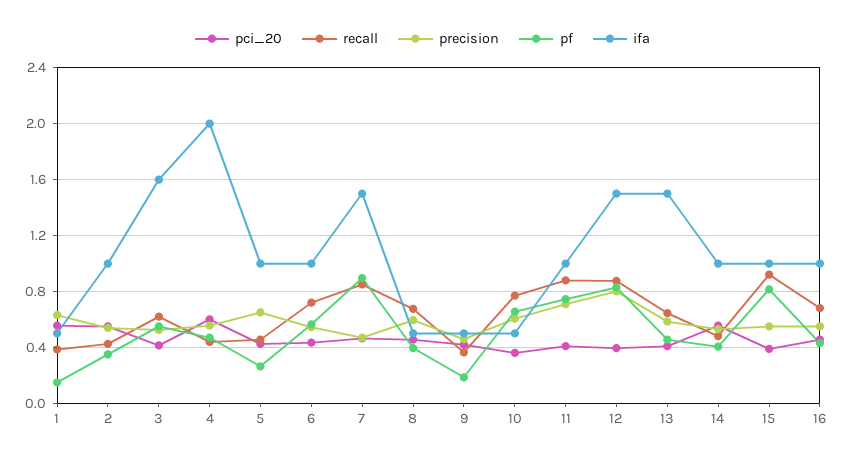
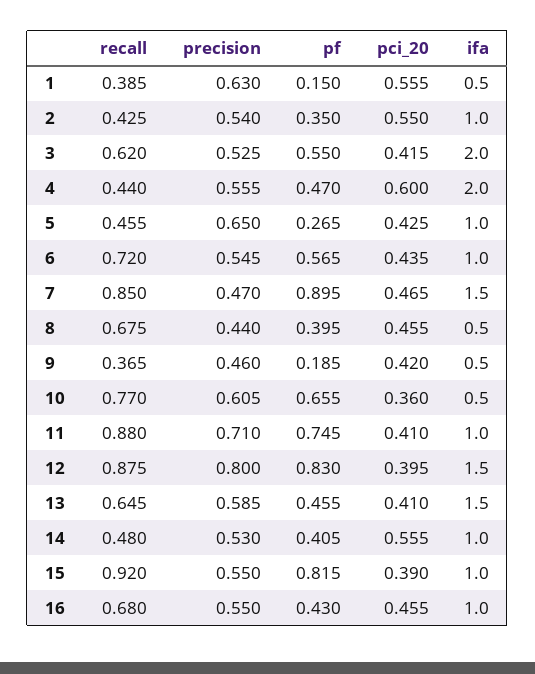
ifa, 3: 1.6 -> 2
precision, 8: 0.6 -> 0.44

